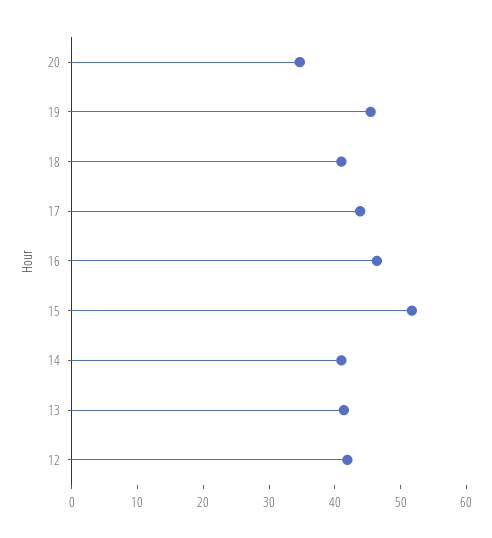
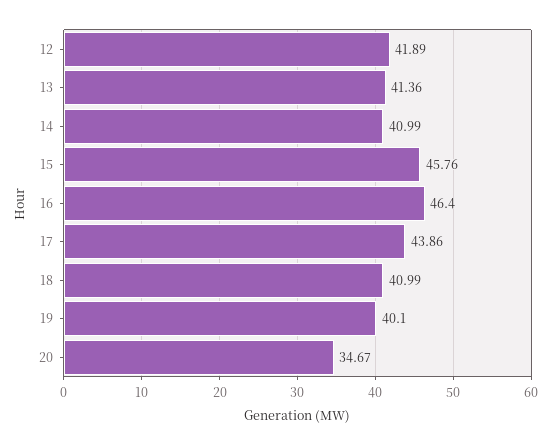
19: 46 -> 40.1
15: 52 -> 45.76

